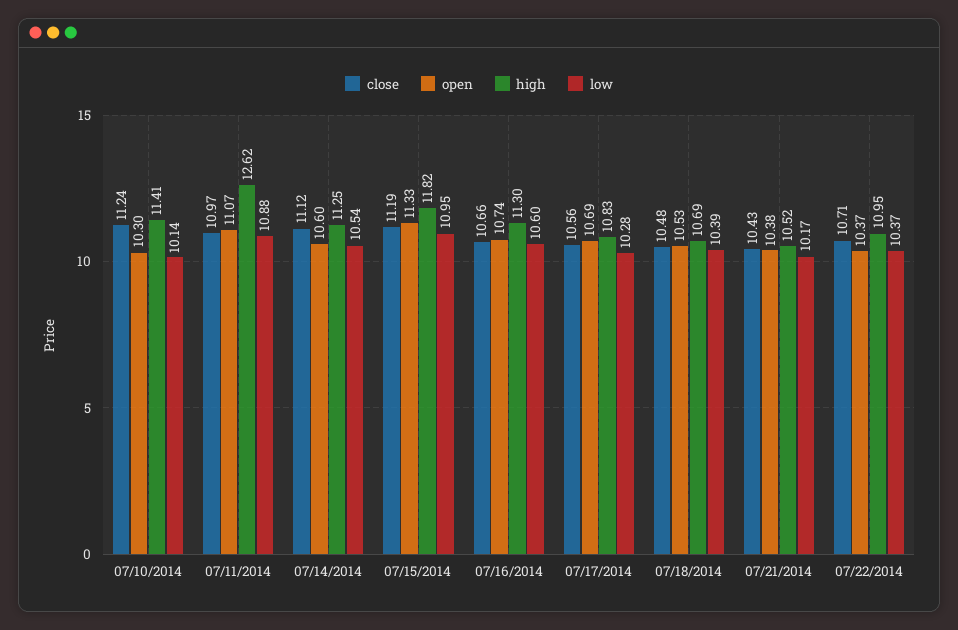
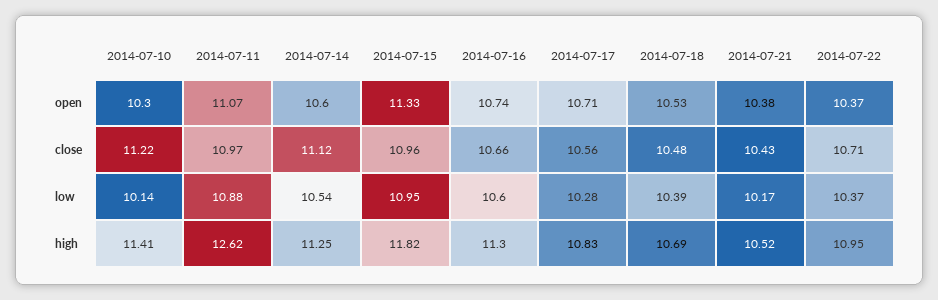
close, 07/10/2014: 11.24 -> 11.22
close, 07/15/2014: 11.19 -> 10.96
open, 07/17/2014: 10.69 -> 10.71

